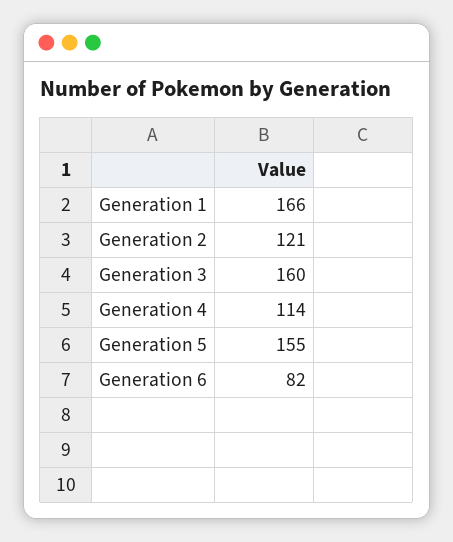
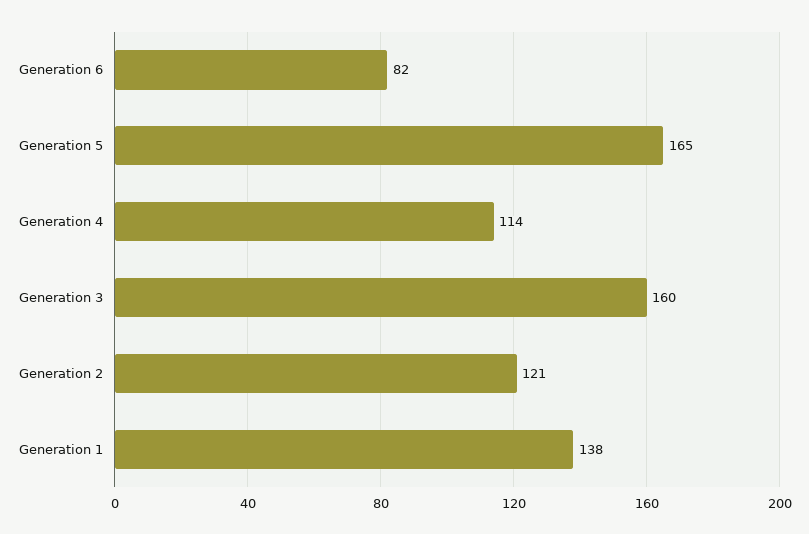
Generation 1: 166 -> 138
Generation 5: 155 -> 165

